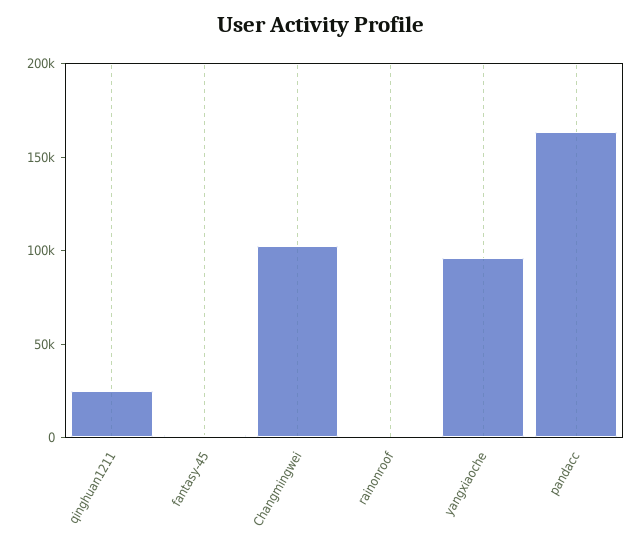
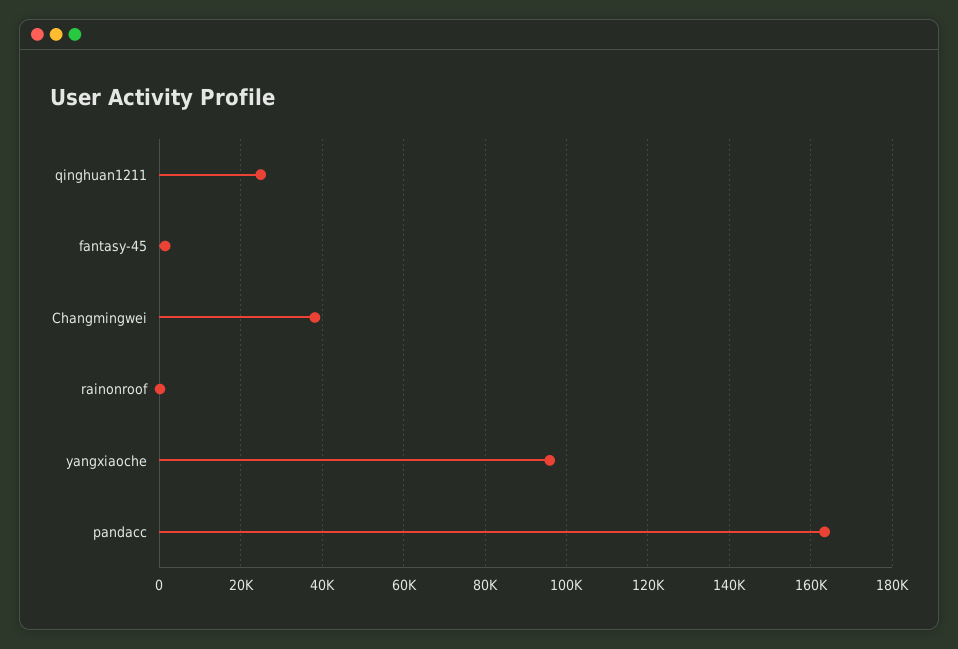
Changmingwei: 100000 -> 38000

